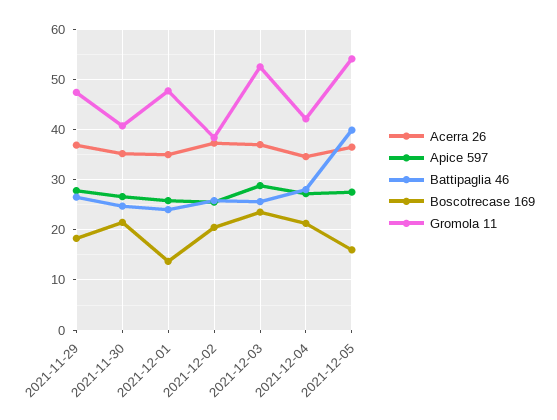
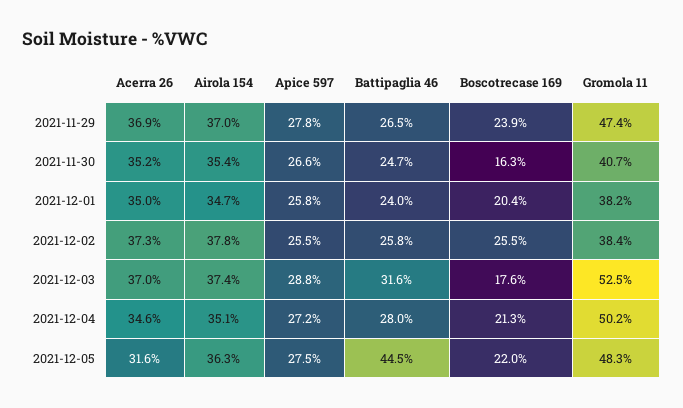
Boscotrecase 169, 2021-11-29: 18 -> 23.9
Boscotrecase 169, 2021-11-30: 22 -> 16.3
Boscotrecase 169, 2021-12-01: 14 -> 20.4
Gromola 11, 2021-12-01: 48 -> 38.2
Boscotrecase 169, 2021-12-02: 20 -> 25.5
Battipaglia 46, 2021-12-03: 26 -> 31.6
Boscotrecase 169, 2021-12-03: 24 -> 17.6
Gromola 11, 2021-12-04: 42 -> 50.2
Acerra 26, 2021-12-05: 36 -> 31.6
Battipaglia 46, 2021-12-05: 40 -> 44.5
Boscotrecase 169, 2021-12-05: 16 -> 22
Gromola 11, 2021-12-05: 54 -> 48.3
Airola 154, 2021-11-29: none -> 37
Airola 154, 2021-11-30: none -> 35.4
Airola 154, 2021-12-01: none -> 34.7
Airola 154, 2021-12-02: none -> 37.8
Airola 154, 2021-12-03: none -> 37.4
Airola 154, 2021-12-04: none -> 35.1
Airola 154, 2021-12-05: none -> 36.3

